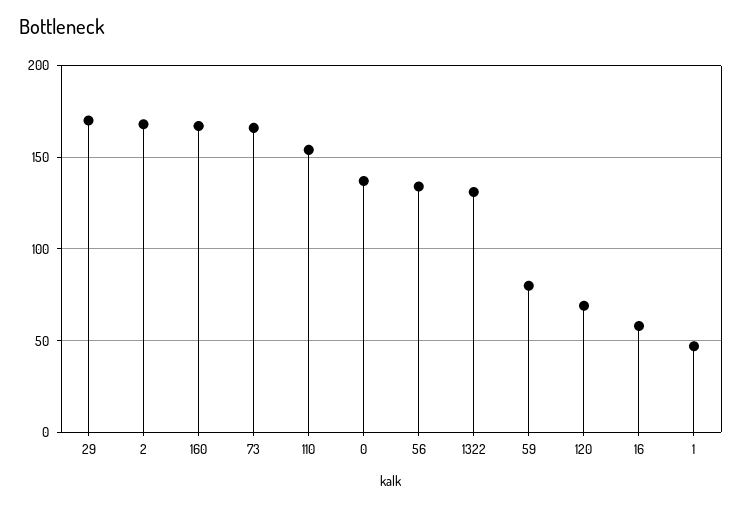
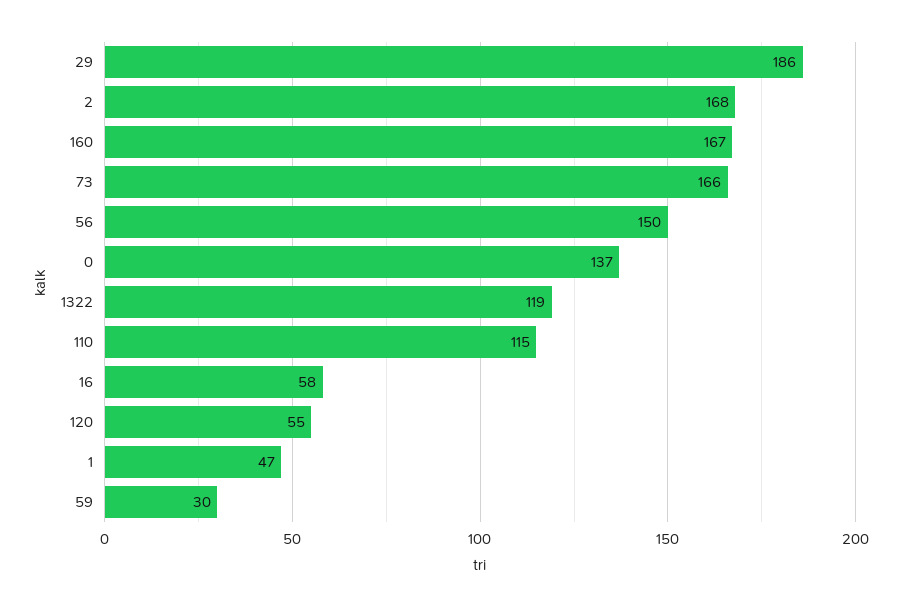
29: 170 -> 186
110: 155 -> 115
56: 135 -> 150
1322: 130 -> 119
59: 80 -> 30
120: 70 -> 55

